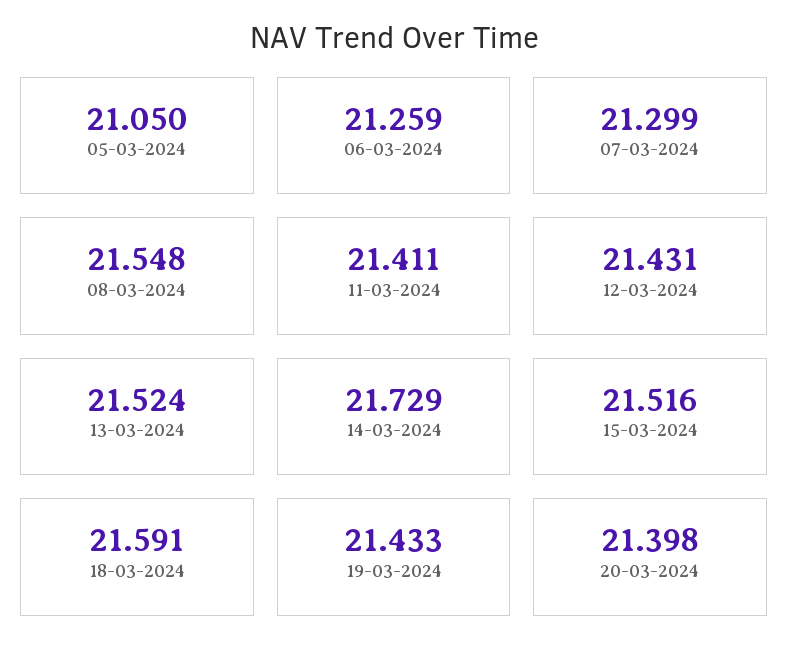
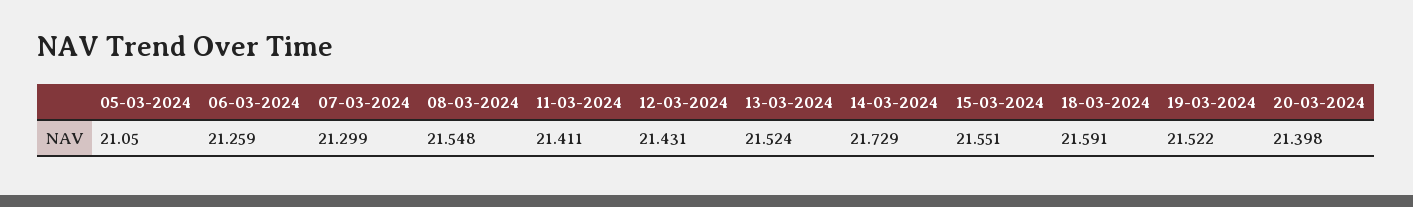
15-03-2024: 21.516 -> 21.551
19-03-2024: 21.433 -> 21.522

